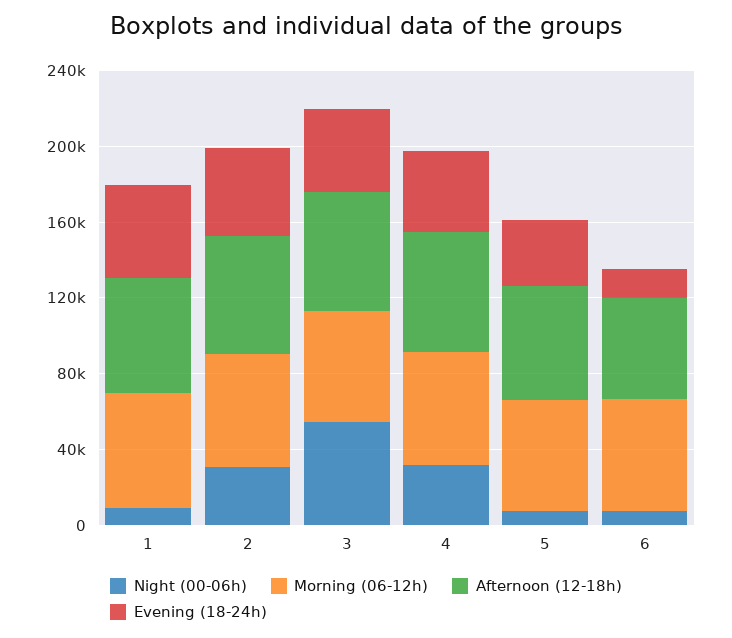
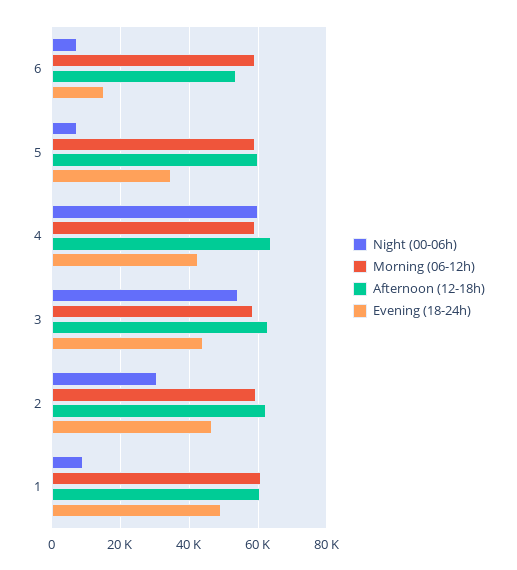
Night (00-06h), 4: 30000 -> 60000

